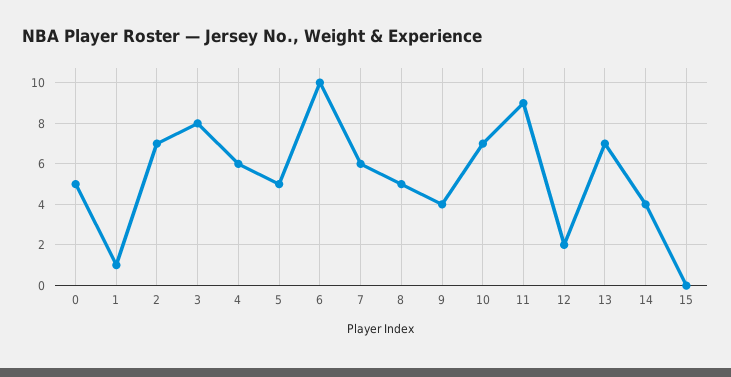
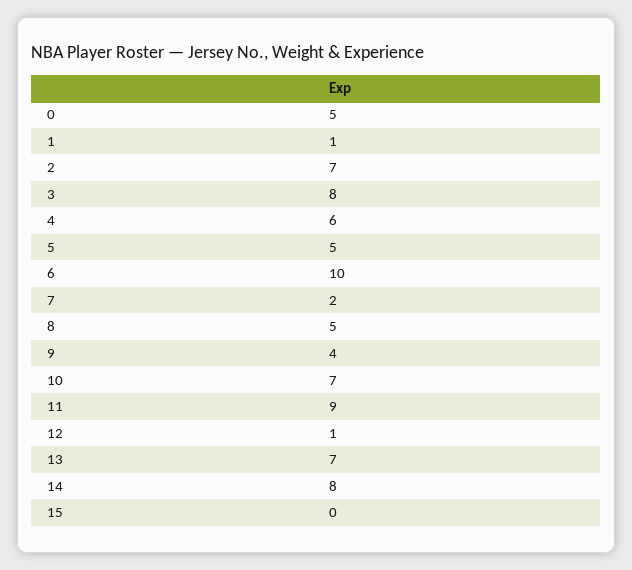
7: 6 -> 2
12: 2 -> 1
14: 4 -> 8

